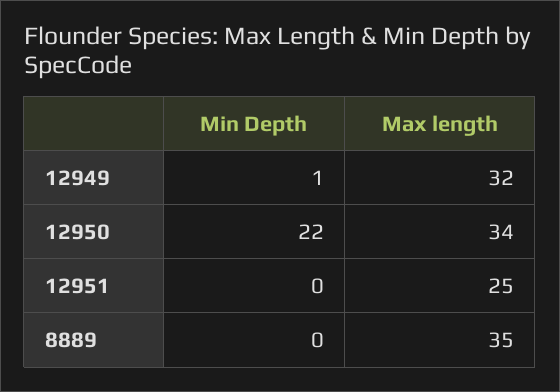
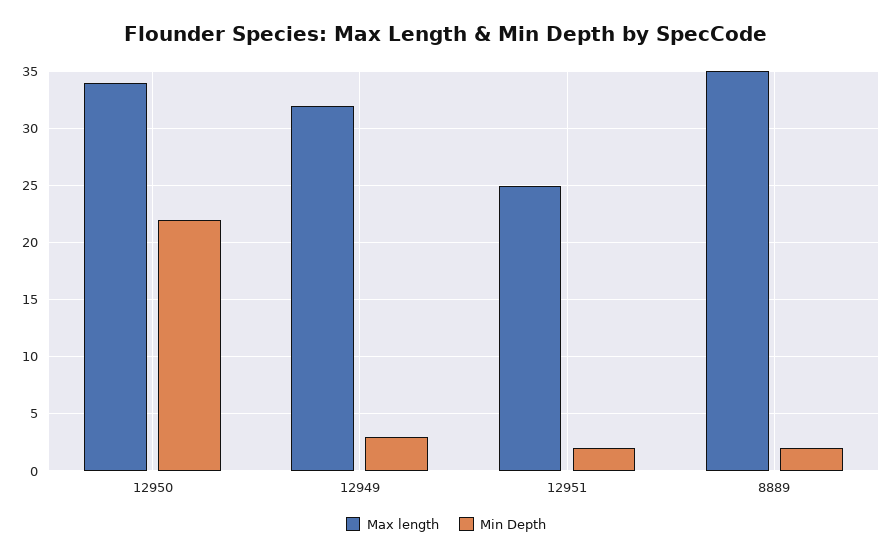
Min Depth, 12949: 1 -> 3
Min Depth, 12951: 0 -> 2
Min Depth, 8889: 0 -> 2

